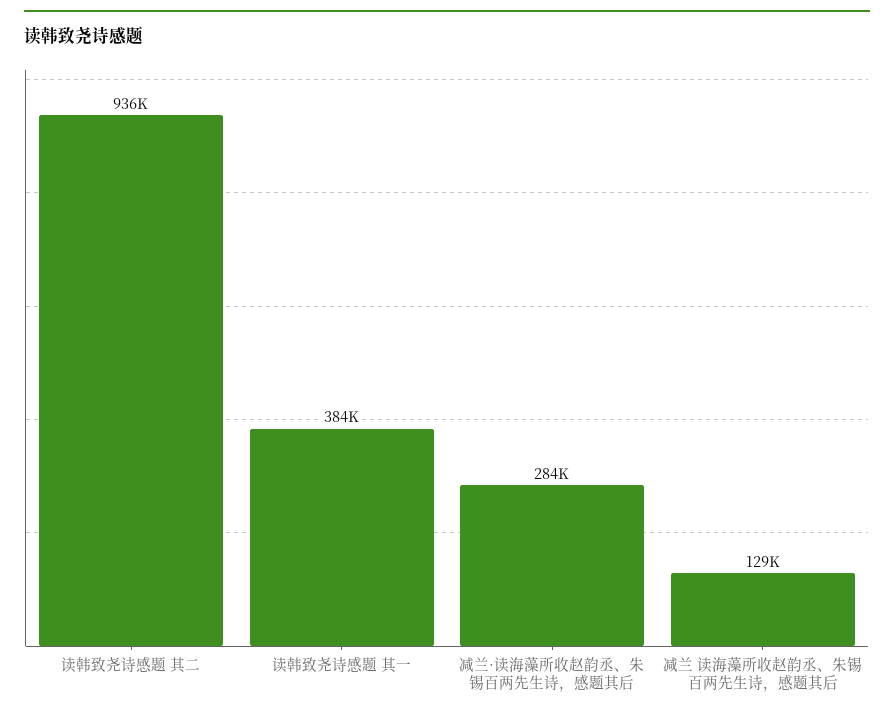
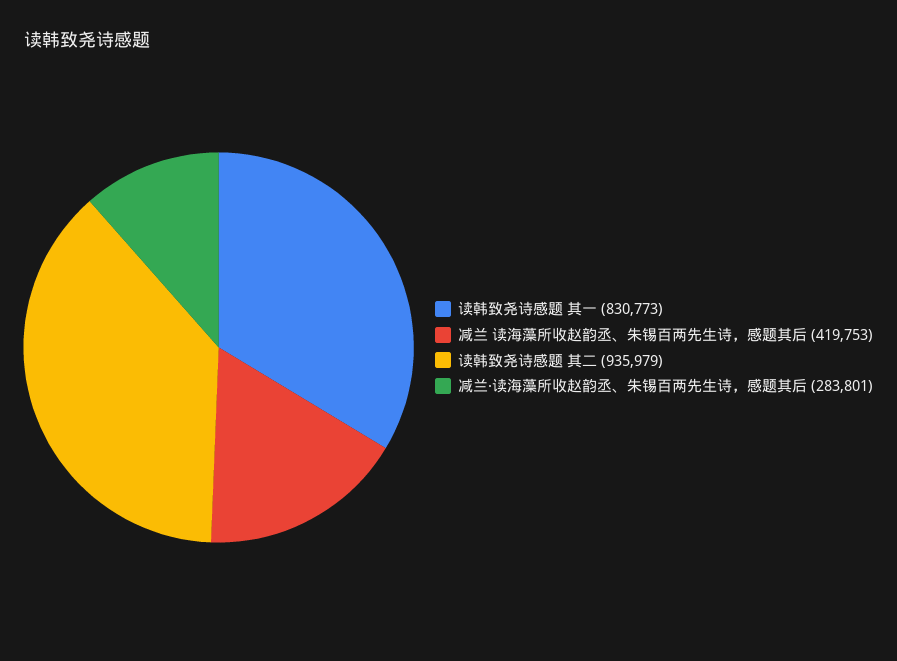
读韩致尧诗感题 其一: 384000 -> 830773
减兰 读海藻所收赵韵丞、朱锡百两先生诗，感题其后: 129000 -> 419753

